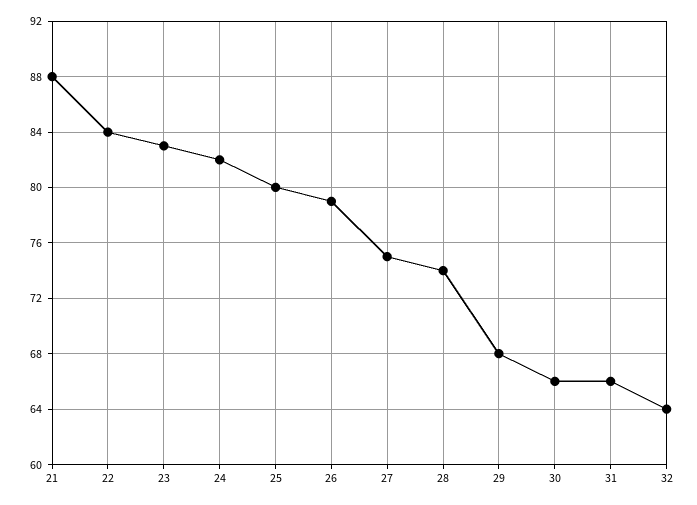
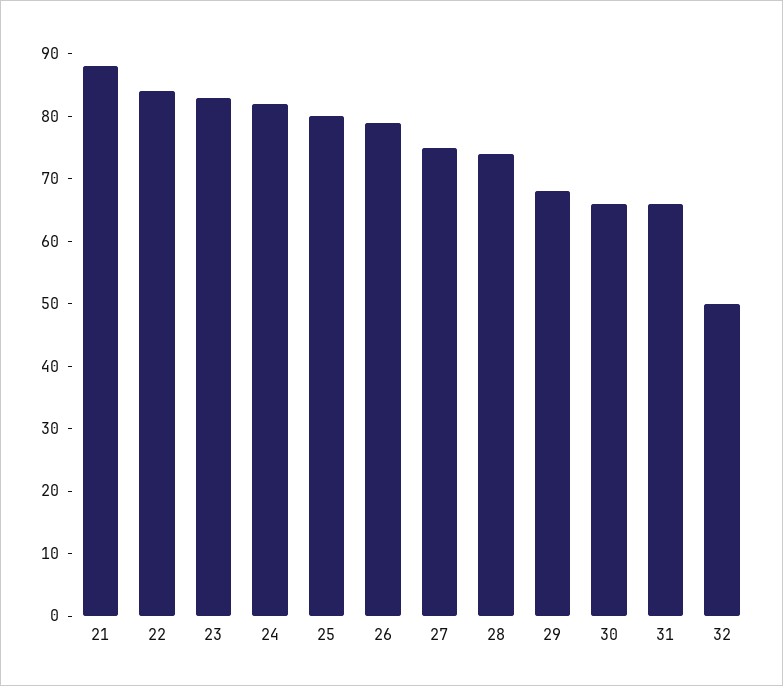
32: 64 -> 50

